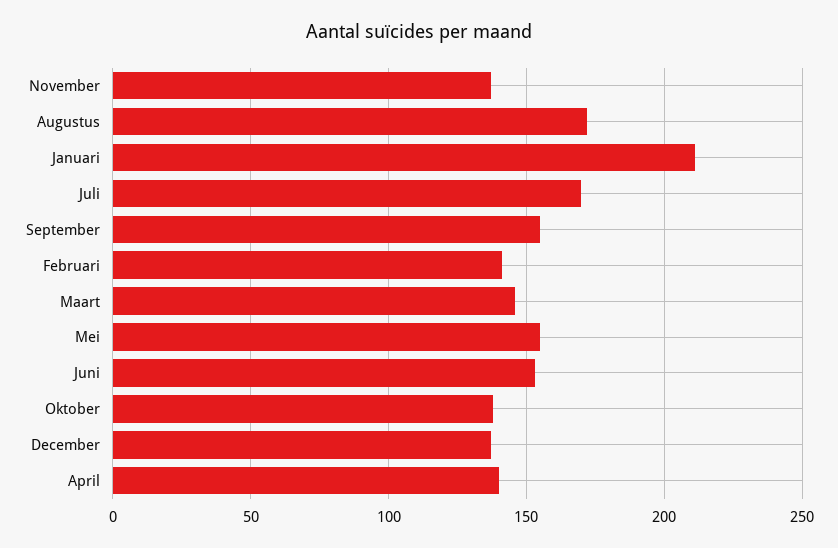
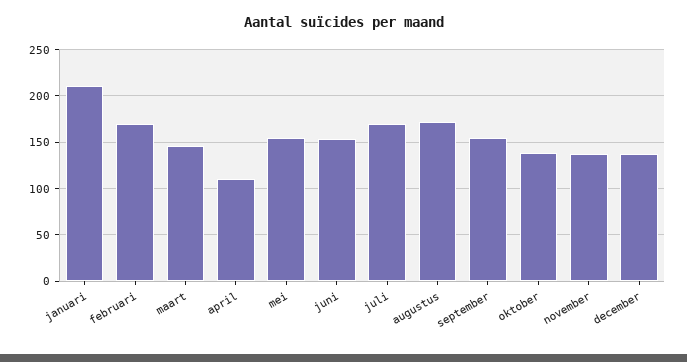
Februari: 140 -> 170
April: 140 -> 110

